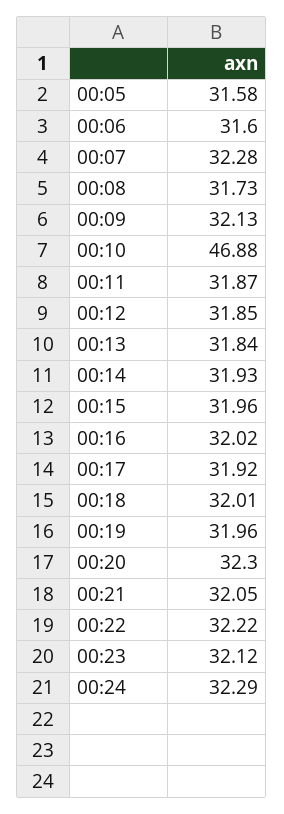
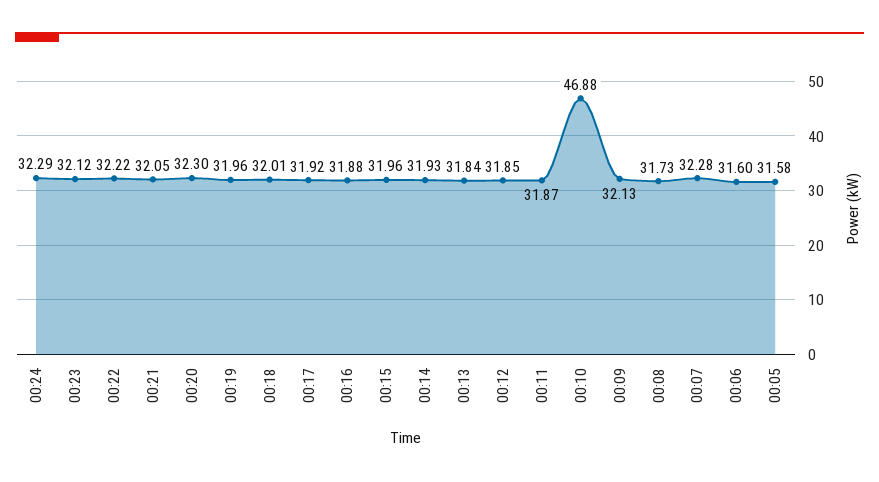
00:16: 32.02 -> 31.88

